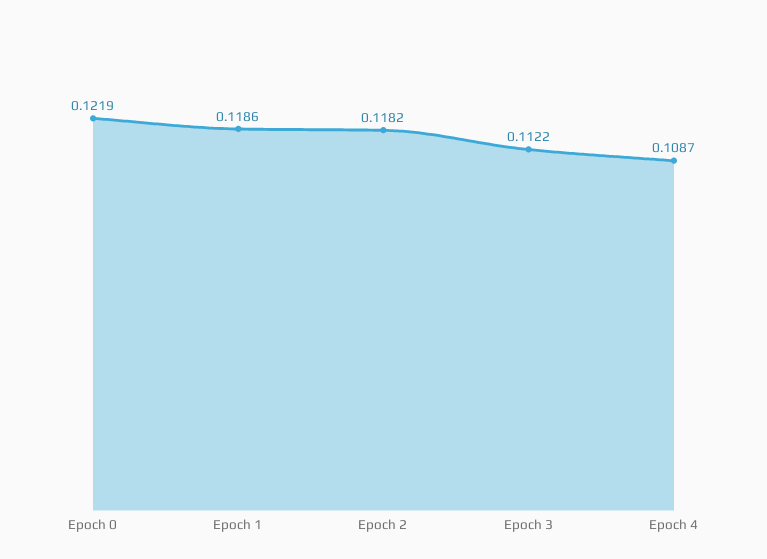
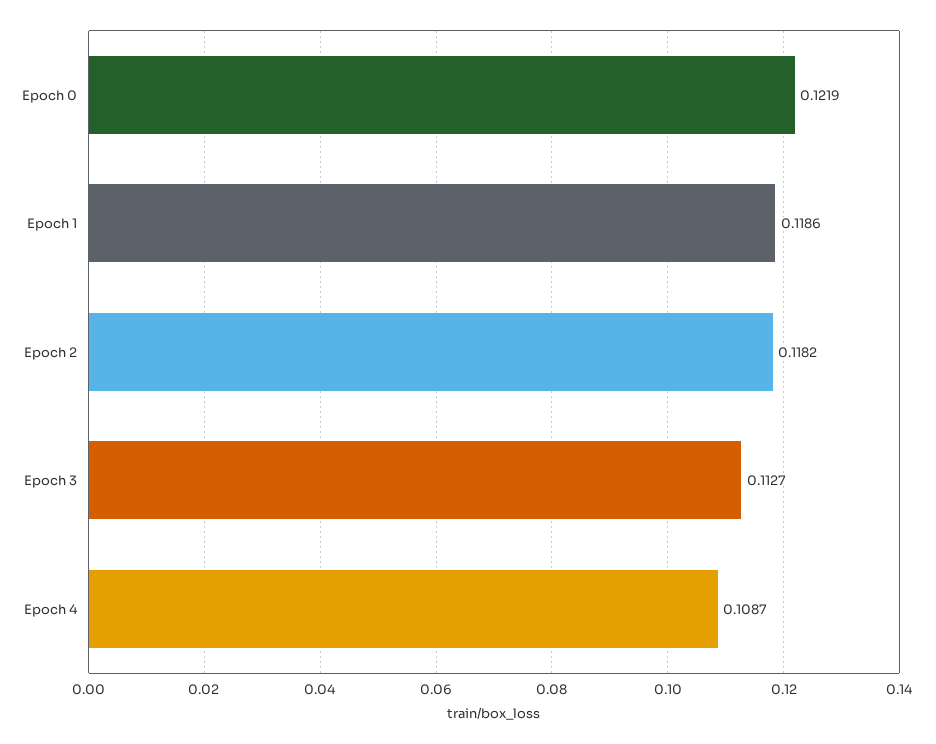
Epoch 3: 0.1122 -> 0.1127

